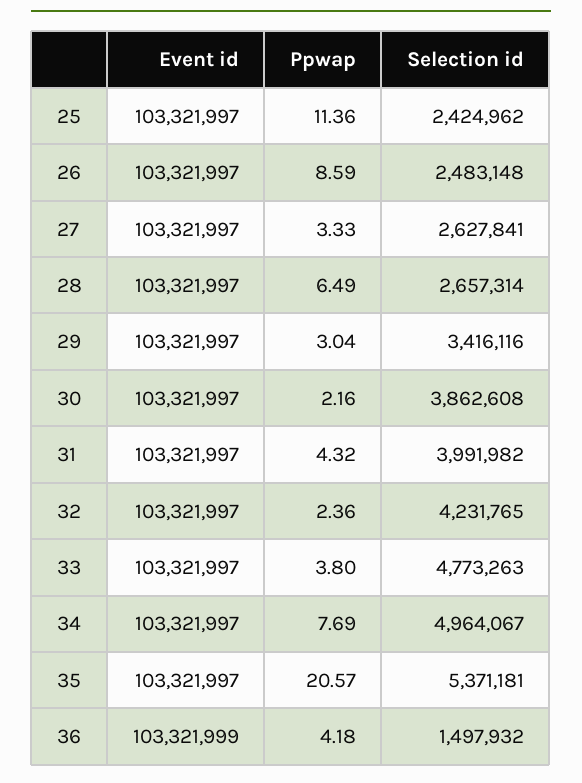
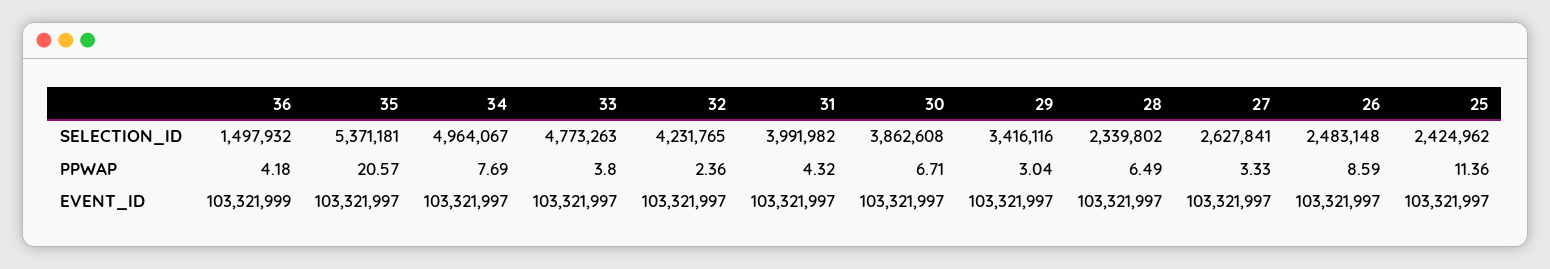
Selection id, 28: 2657314 -> 2339802
Ppwap, 30: 2.16 -> 6.71

